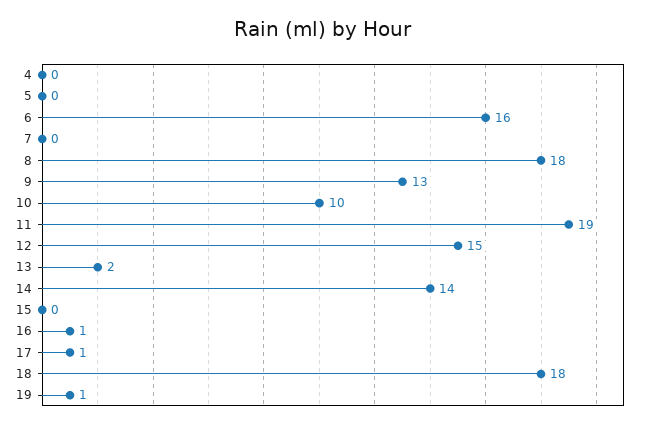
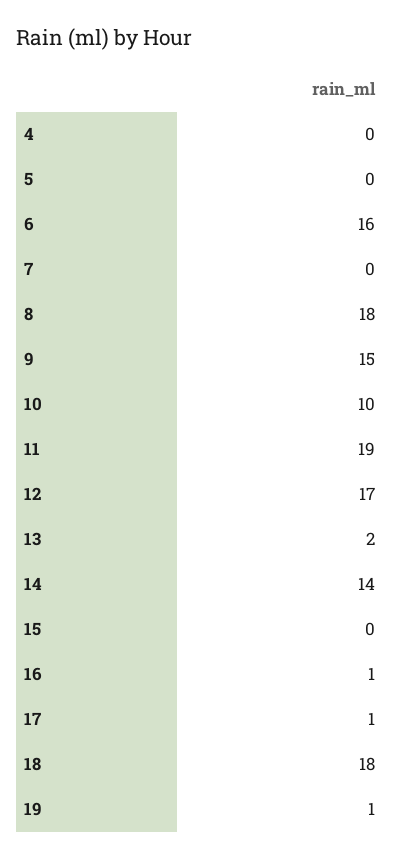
9: 13 -> 15
12: 15 -> 17

